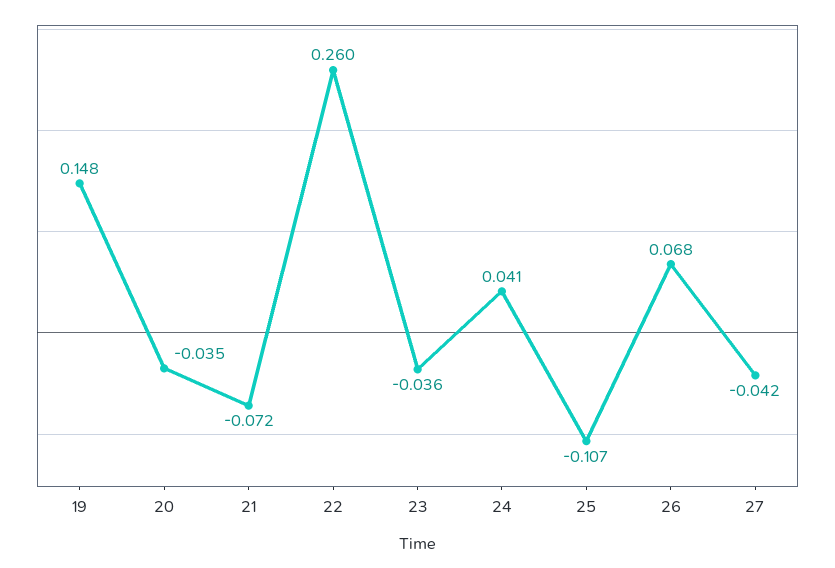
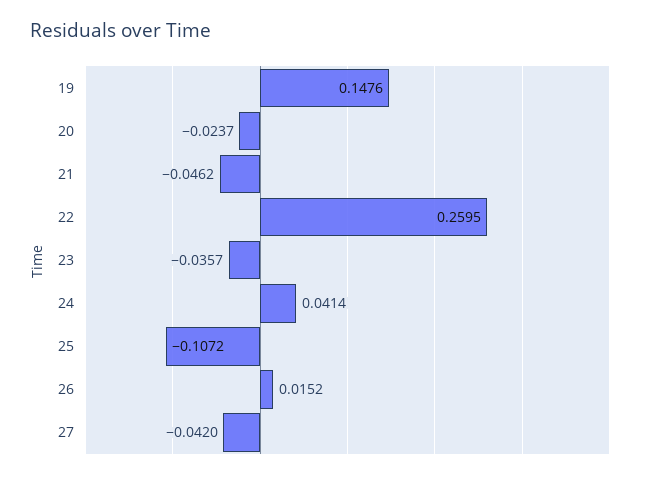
20: -0.035 -> -0.0237
21: -0.072 -> -0.0462
26: 0.068 -> 0.0152

